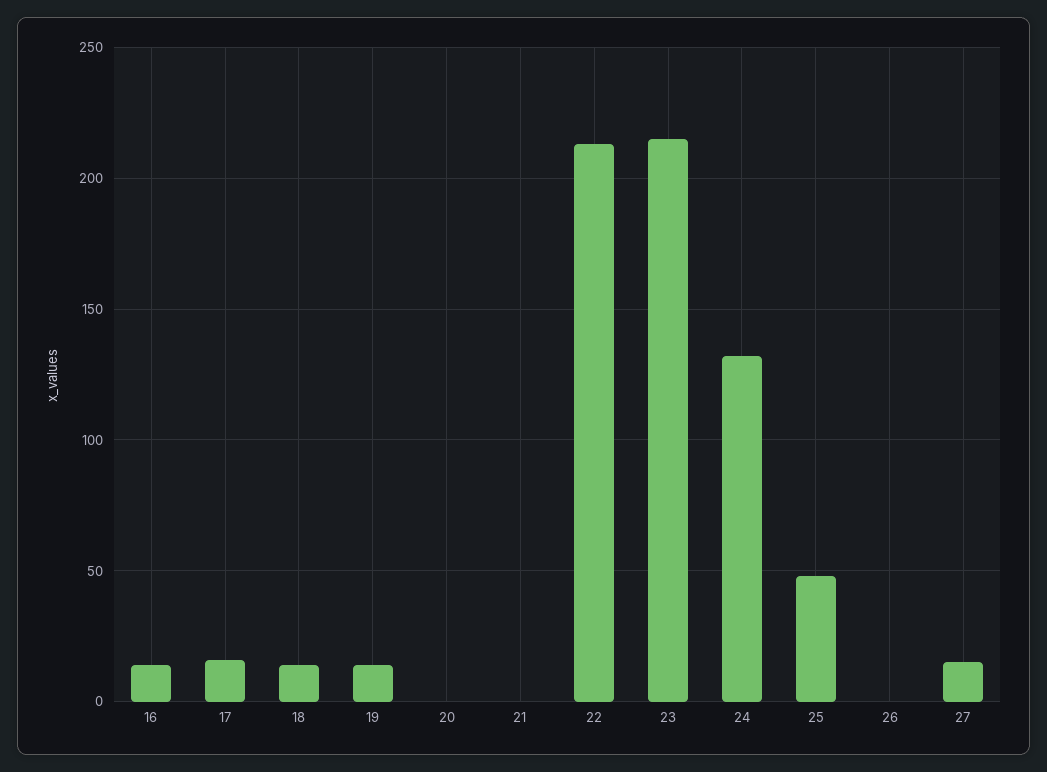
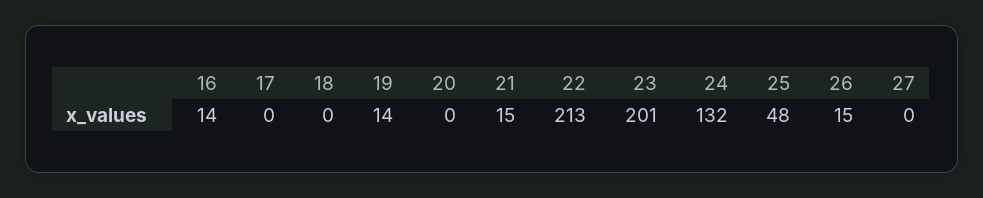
17: 15 -> 0
18: 15 -> 0
21: 0 -> 15
23: 215 -> 201
26: 0 -> 15
27: 15 -> 0

